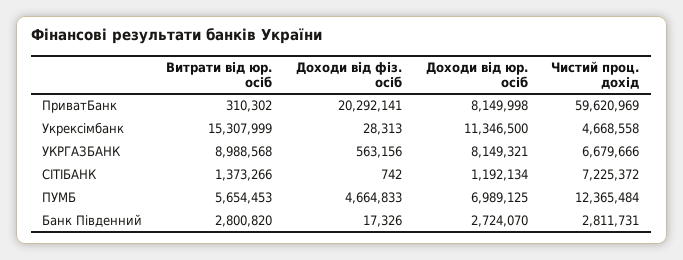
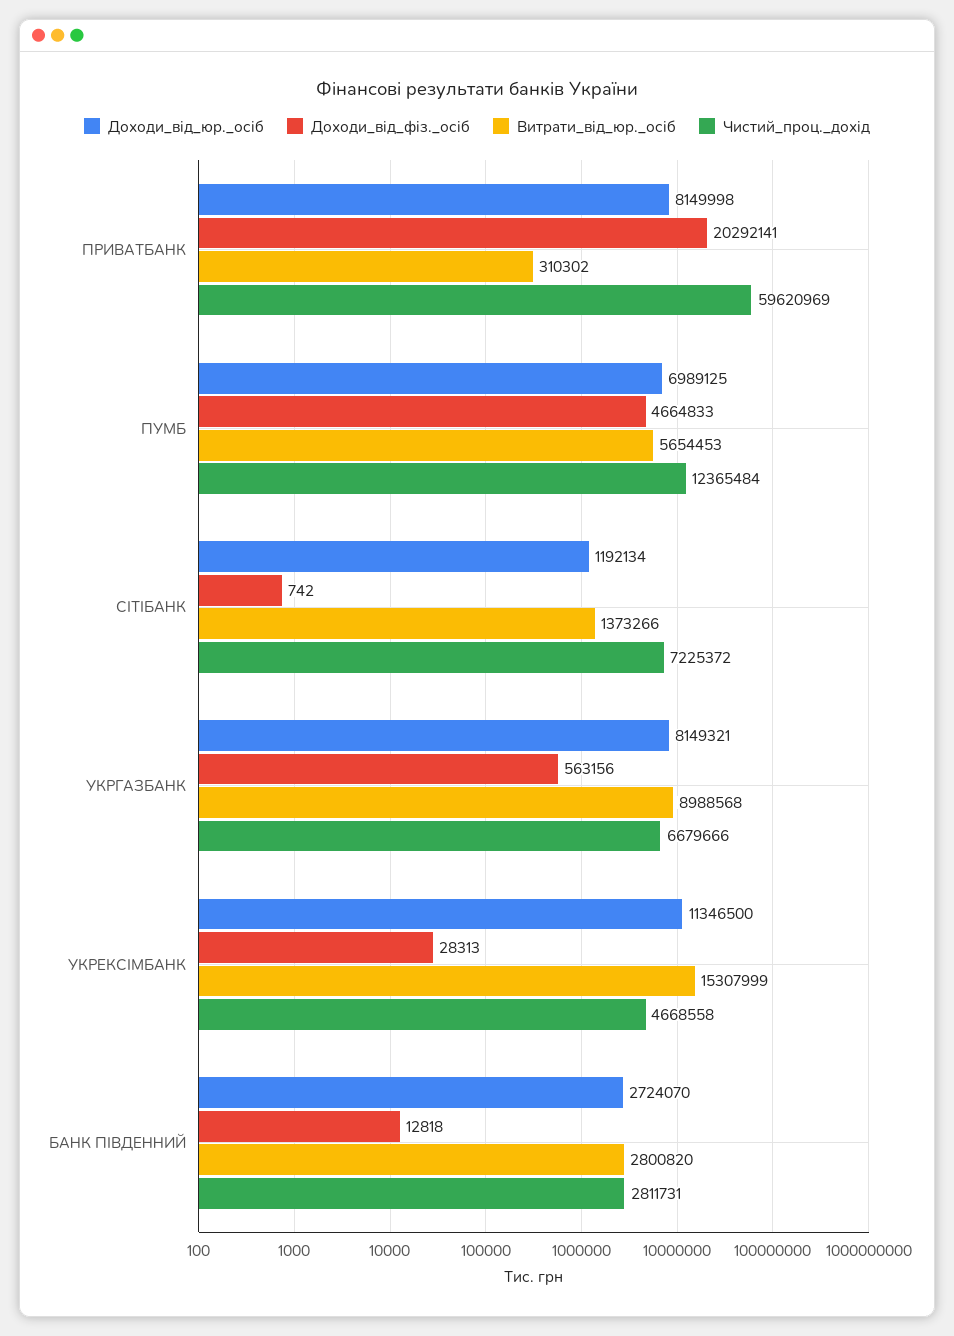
Доходи від фіз. осіб, Банк Південний: 17326 -> 12818

